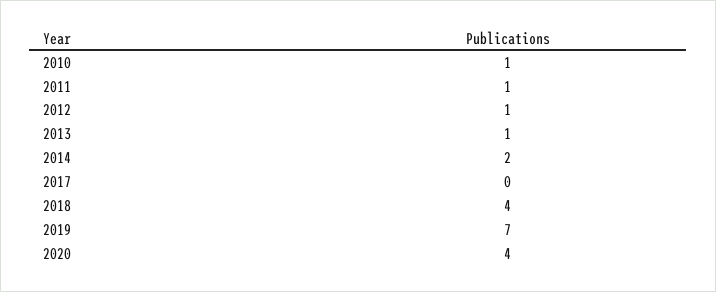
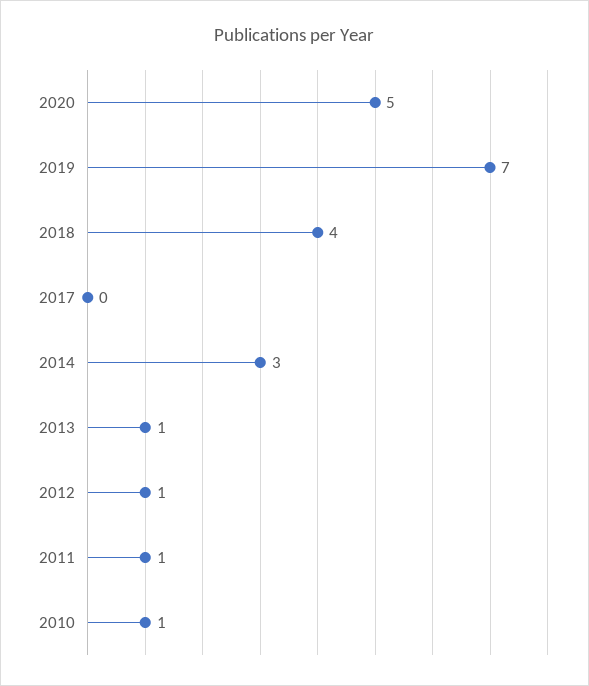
2014: 2 -> 3
2020: 4 -> 5

